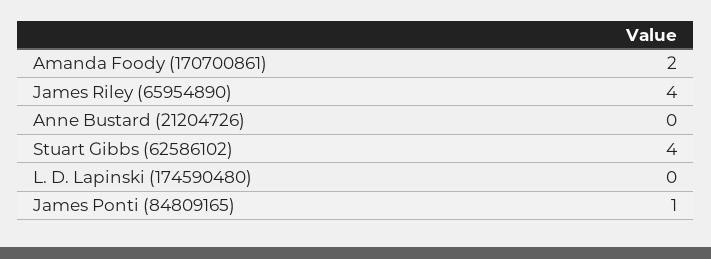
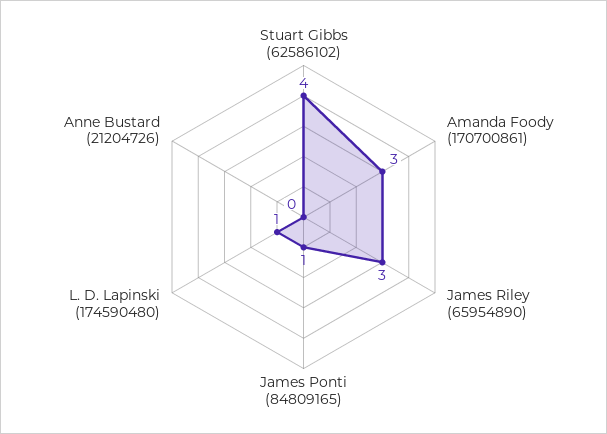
Amanda Foody (170700861): 2 -> 3
James Riley (65954890): 4 -> 3
L. D. Lapinski (174590480): 0 -> 1

